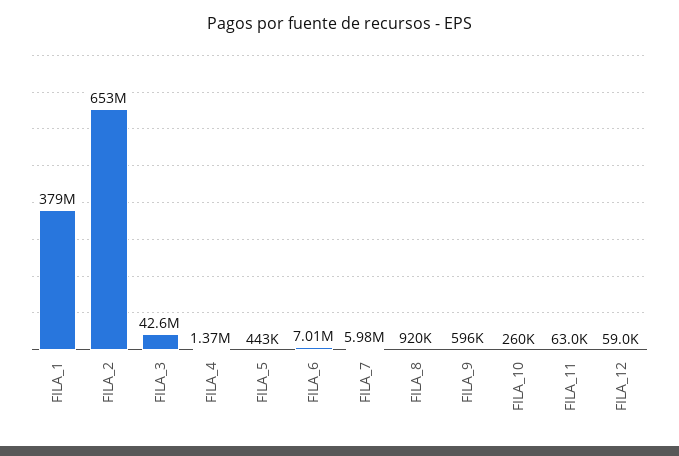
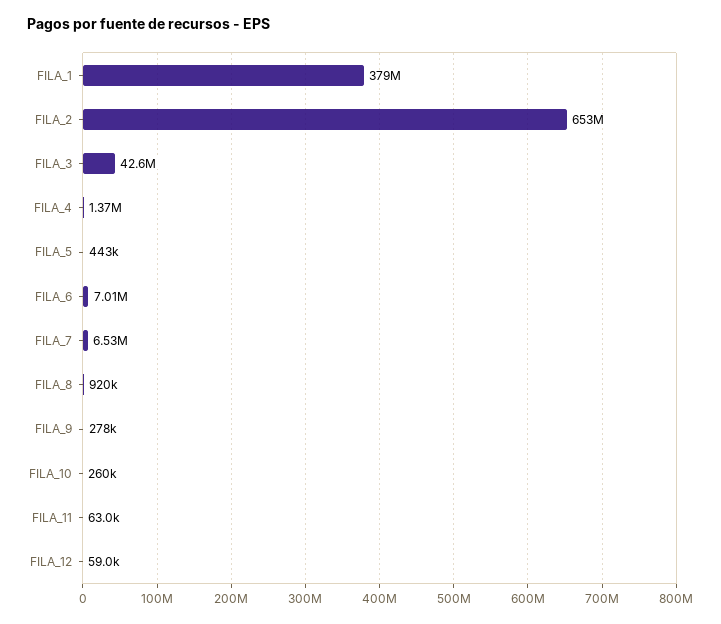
FILA_7: 5980000 -> 6530000
FILA_9: 596000 -> 278000

